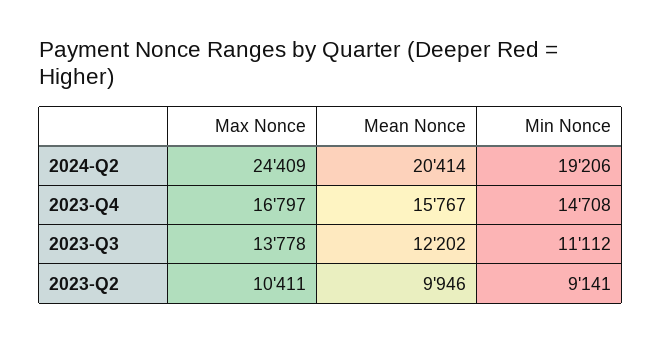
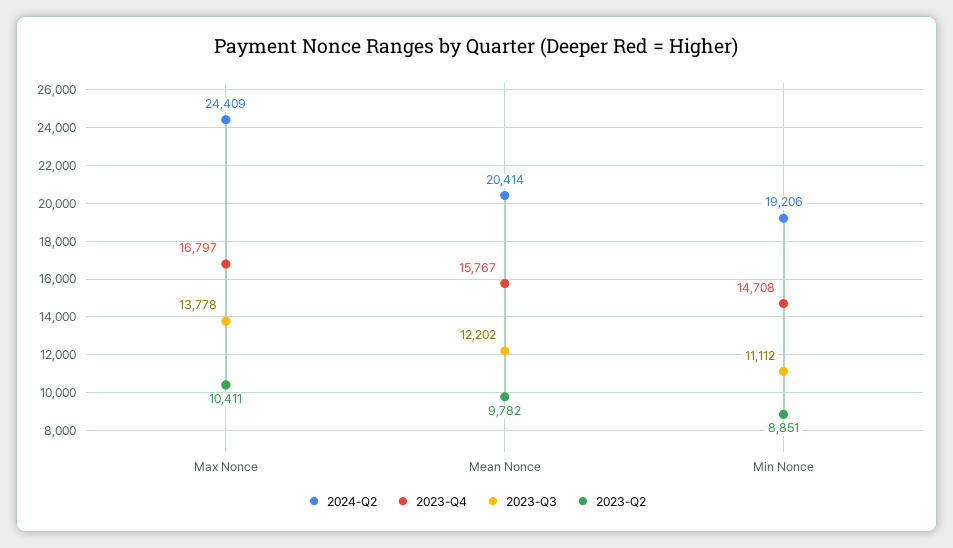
2023-Q2, Mean Nonce: 9946 -> 9782
2023-Q2, Min Nonce: 9141 -> 8851

